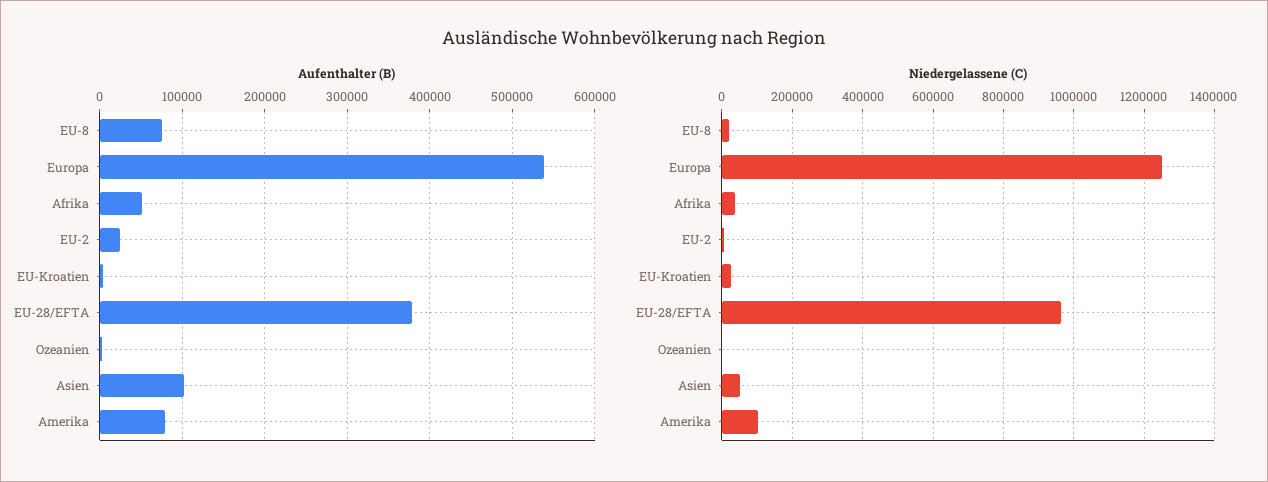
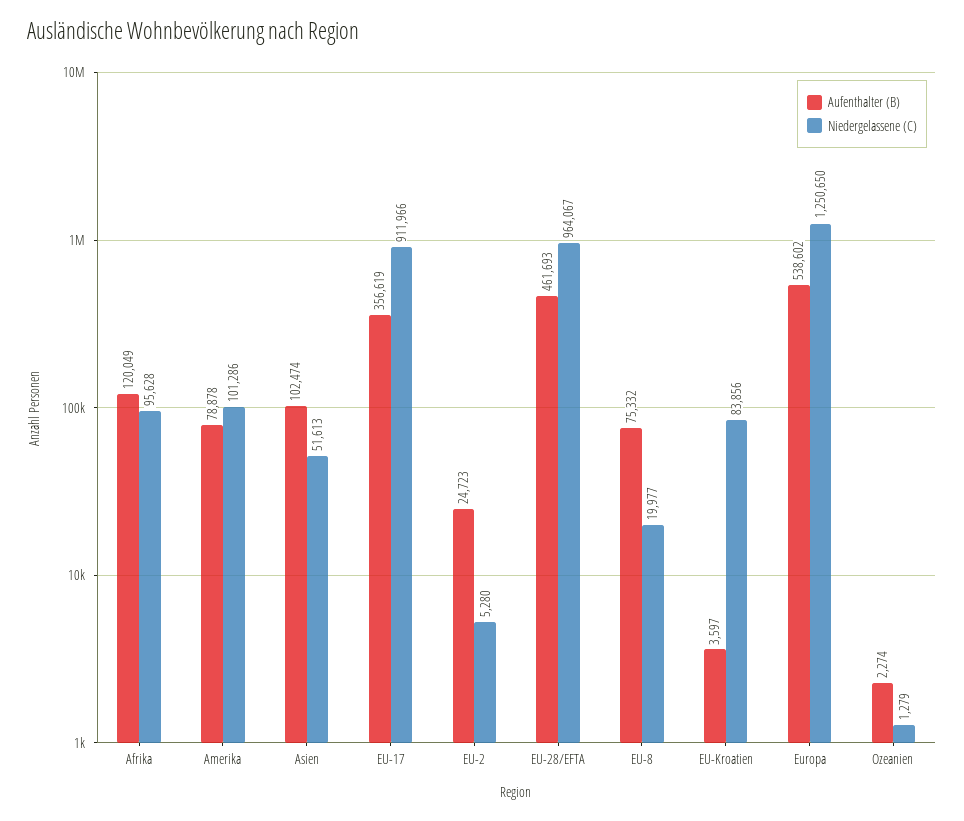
Aufenthalter (B), Afrika: 50000 -> 120049
Aufenthalter (B), EU-28/EFTA: 380000 -> 461693
Niedergelassene (C), Afrika: 40000 -> 95628
Niedergelassene (C), EU-Kroatien: 20000 -> 83856
Aufenthalter (B), EU-17: none -> 356619
Niedergelassene (C), EU-17: none -> 911966

